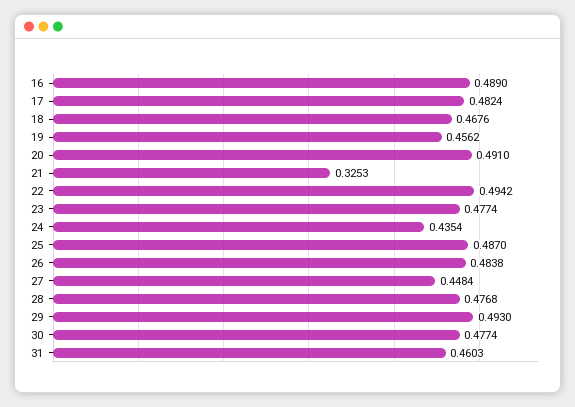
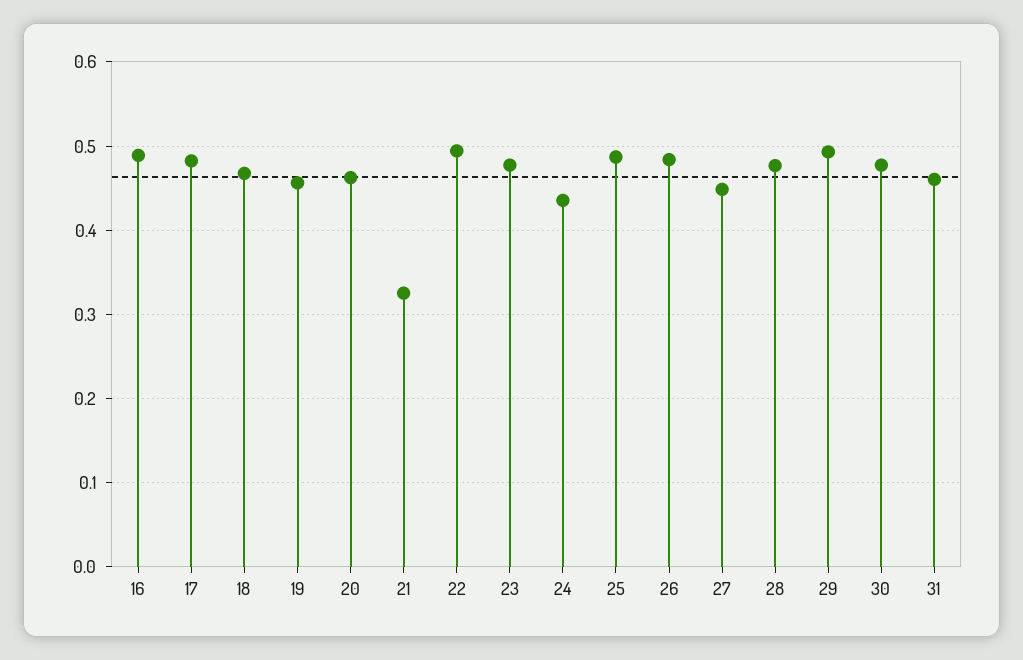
20: 0.491 -> 0.46

